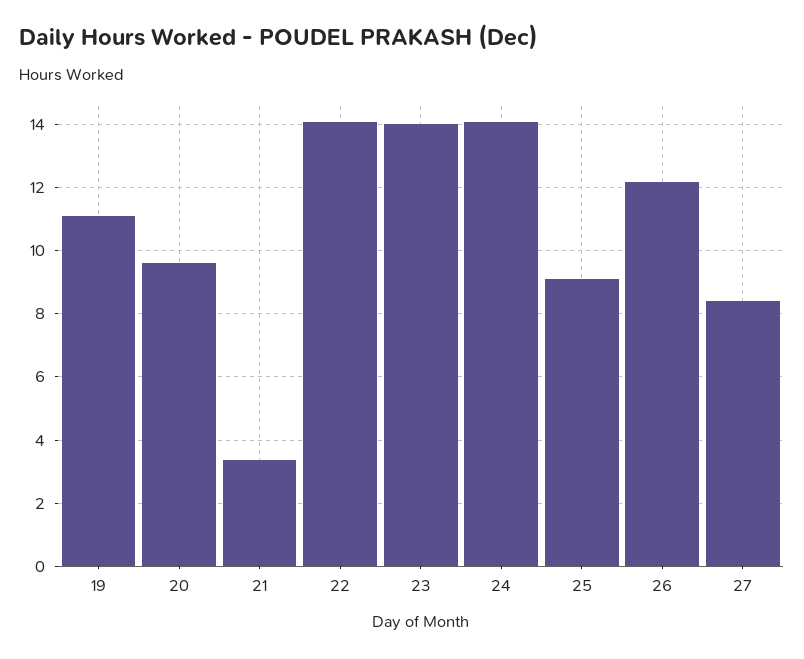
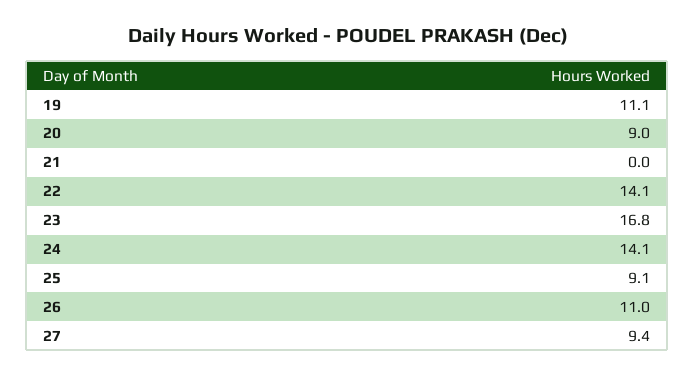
20: 9.6 -> 9
21: 3.4 -> 0
23: 14 -> 16.8
26: 12.2 -> 11
27: 8.4 -> 9.4

